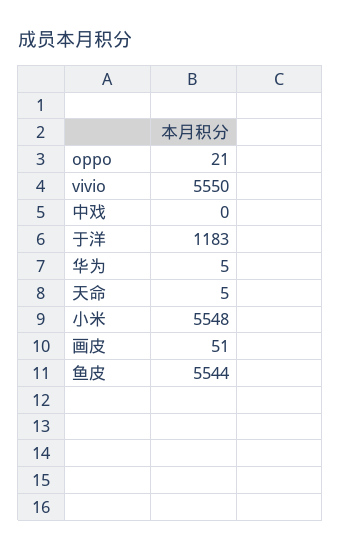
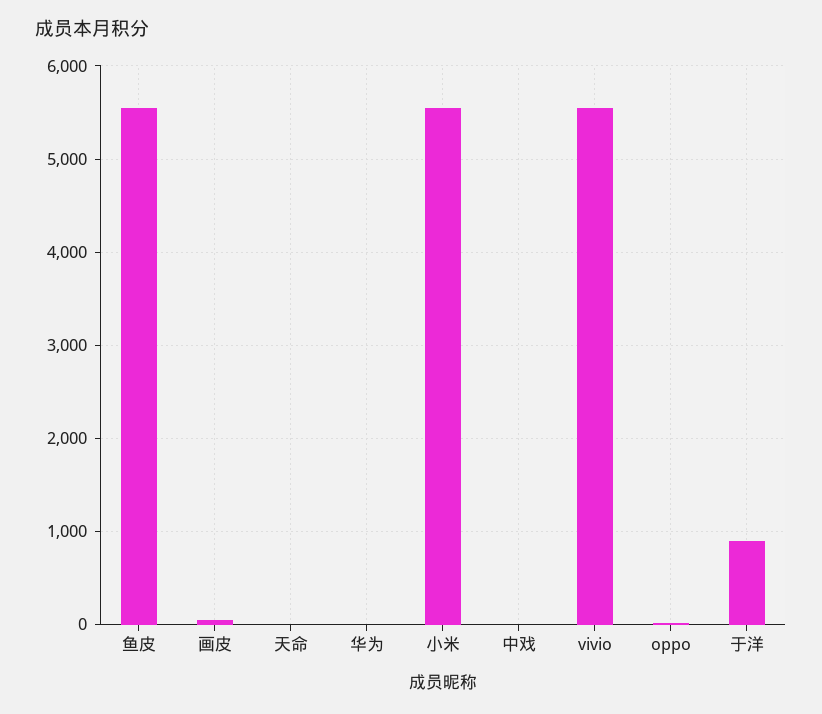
于洋: 1183 -> 900

